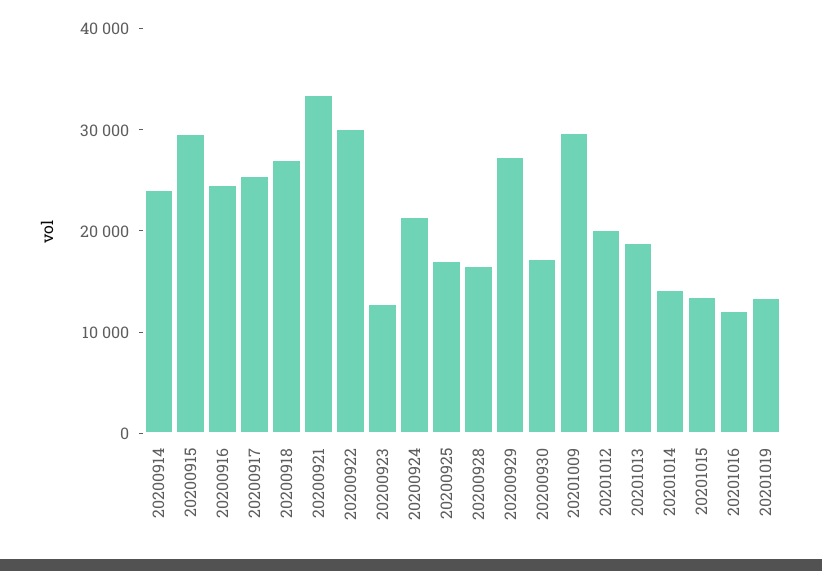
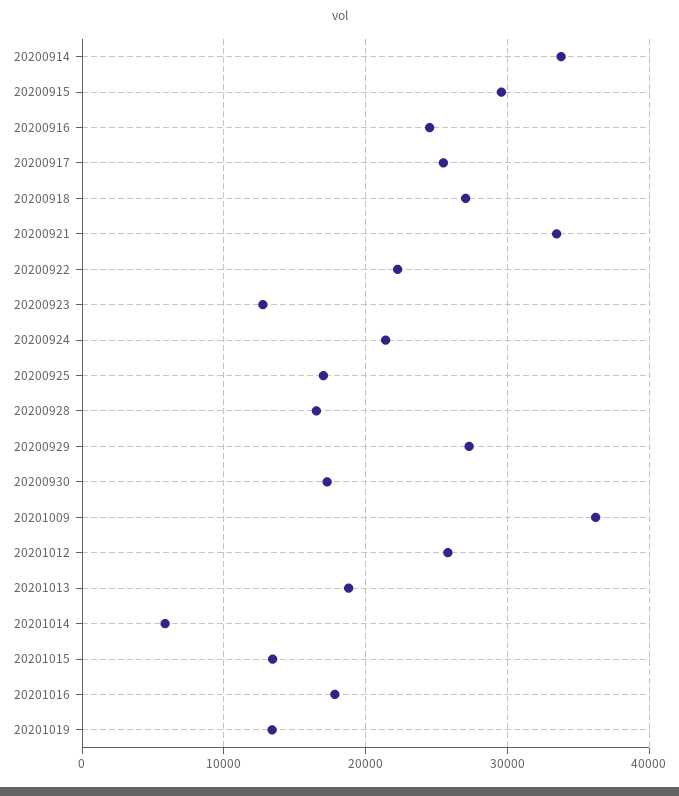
20200914: 24000 -> 34000
20200922: 30000 -> 22000
20201009: 30000 -> 36000
20201012: 20000 -> 26000
20201014: 14000 -> 6000
20201016: 12000 -> 18000

